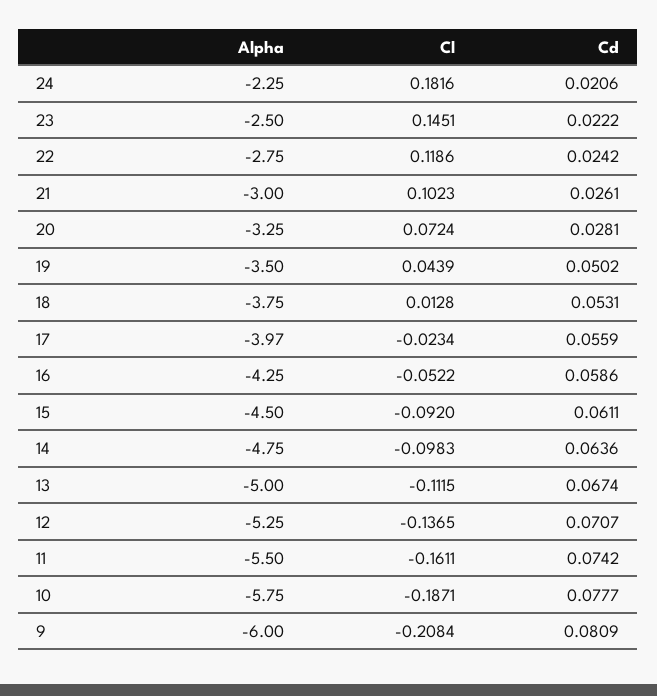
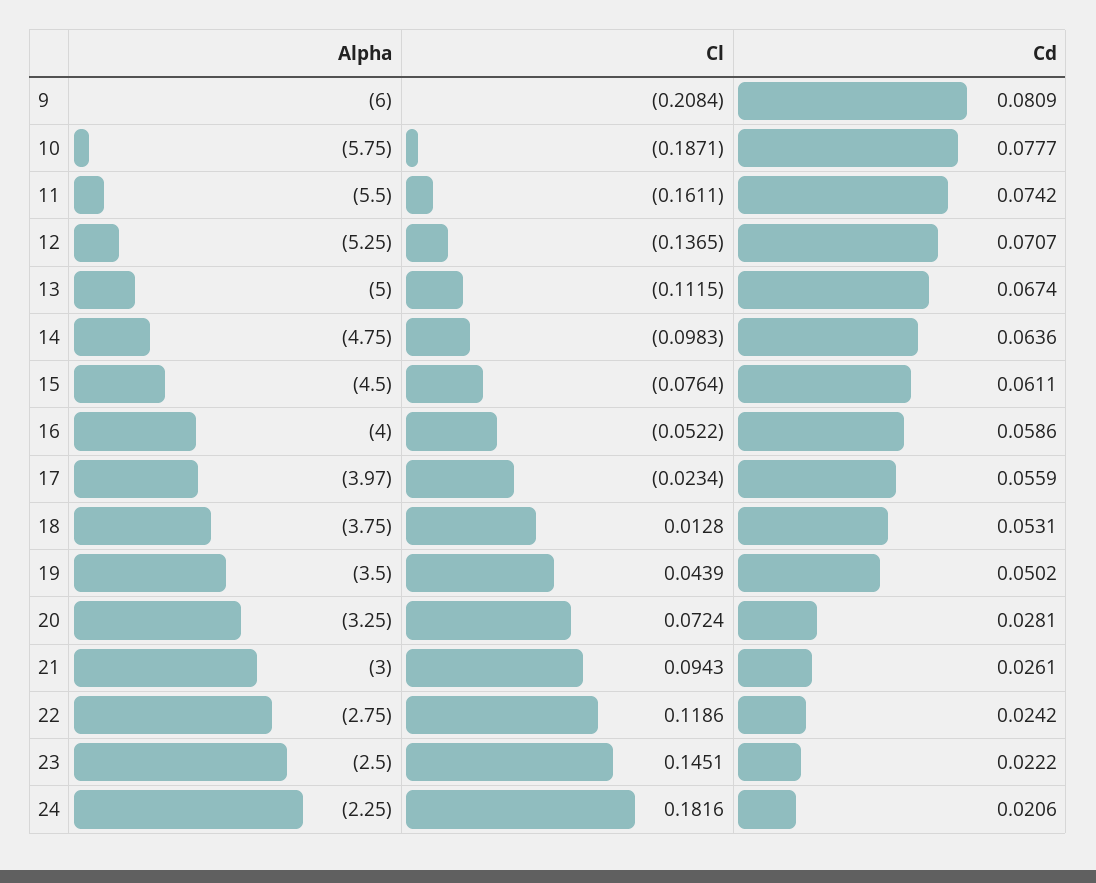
Cl, 21: 0.1023 -> 0.0943
Alpha, 16: -4.25 -> -4
Cl, 15: -0.092 -> -0.0764

